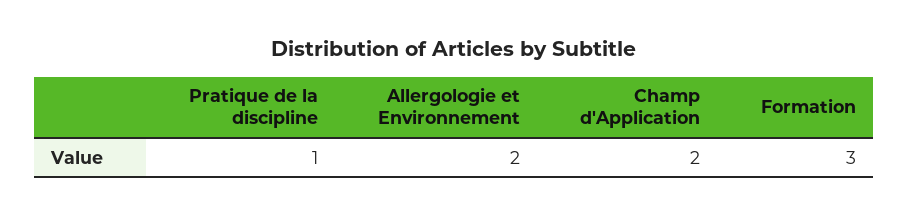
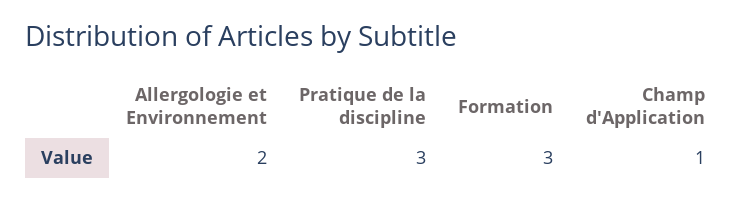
Pratique de la discipline: 1 -> 3
Champ d'Application: 2 -> 1

